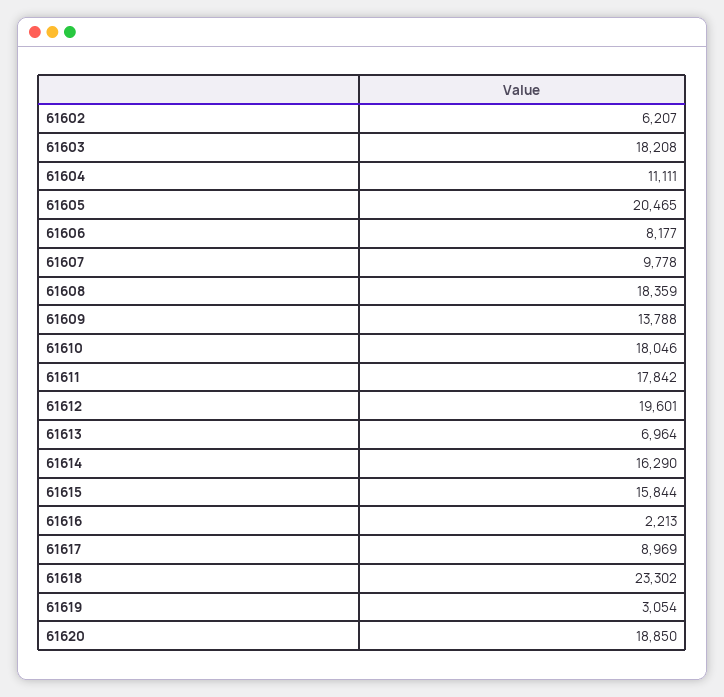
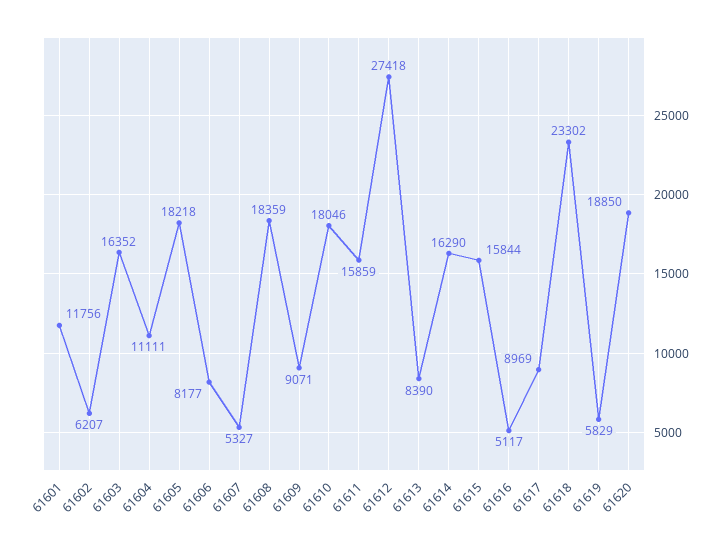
61603: 18208 -> 16352
61605: 20465 -> 18218
61607: 9778 -> 5327
61609: 13788 -> 9071
61611: 17842 -> 15859
61612: 19601 -> 27418
61613: 6964 -> 8390
61616: 2213 -> 5117
61619: 3054 -> 5829
61601: none -> 11756

